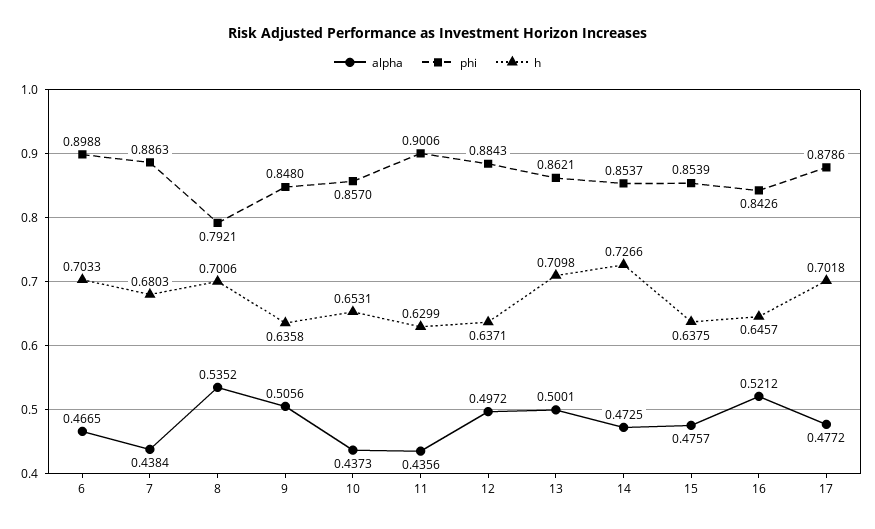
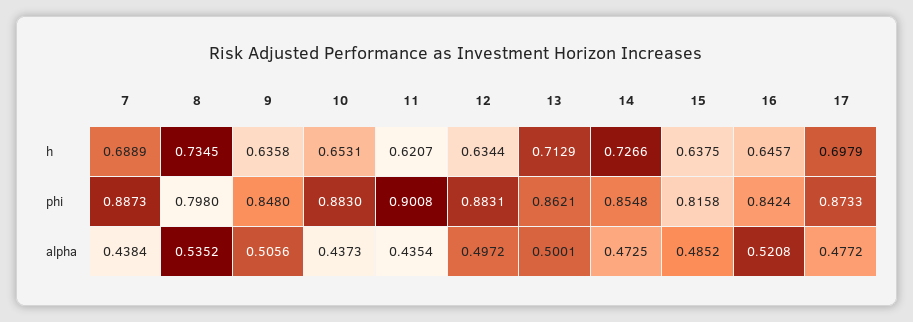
alpha, 6: 0.4665 -> none
phi, 6: 0.8988 -> none
h, 6: 0.7033 -> none
phi, 7: 0.8863 -> 0.8873
h, 7: 0.6803 -> 0.6889
phi, 8: 0.7921 -> 0.798
h, 8: 0.7006 -> 0.7345
phi, 10: 0.857 -> 0.883
alpha, 11: 0.4356 -> 0.4354
phi, 11: 0.9006 -> 0.9008
h, 11: 0.6299 -> 0.6207
phi, 12: 0.8843 -> 0.8831
h, 12: 0.6371 -> 0.6344
h, 13: 0.7098 -> 0.7129
phi, 14: 0.8537 -> 0.8548
alpha, 15: 0.4757 -> 0.4852
phi, 15: 0.8539 -> 0.8158
alpha, 16: 0.5212 -> 0.5208
phi, 16: 0.8426 -> 0.8424
phi, 17: 0.8786 -> 0.8733
h, 17: 0.7018 -> 0.6979

